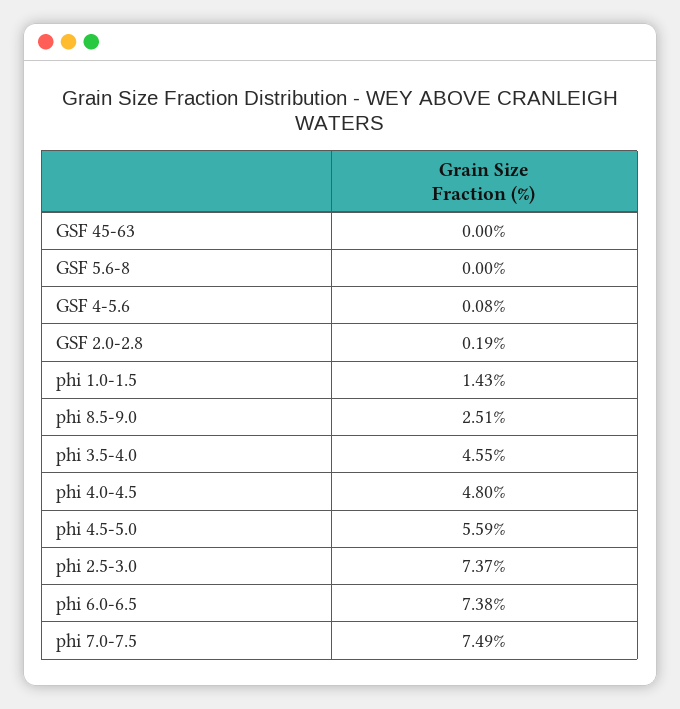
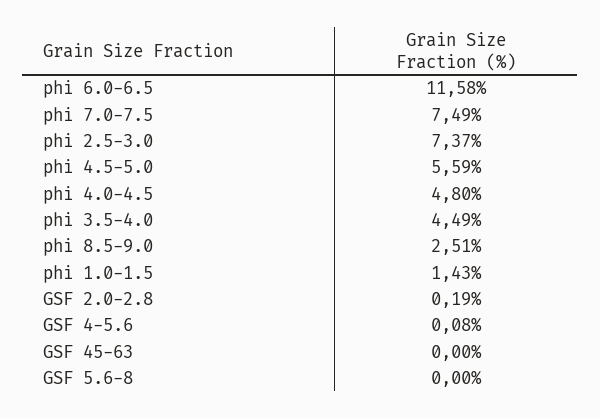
phi 3.5-4.0: 4.55 -> 4.49
phi 6.0-6.5: 7.38 -> 11.58

